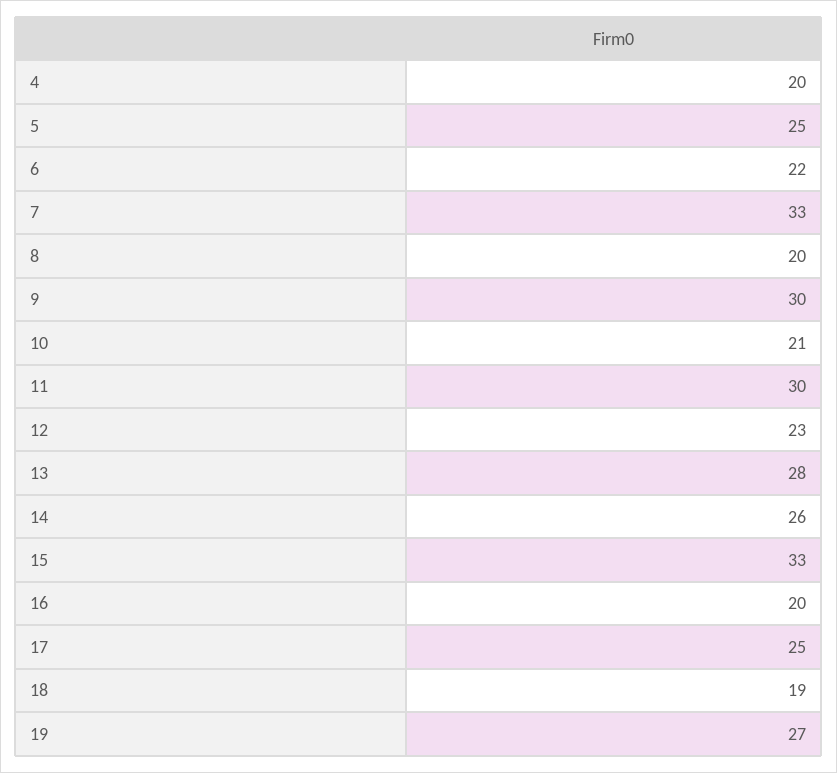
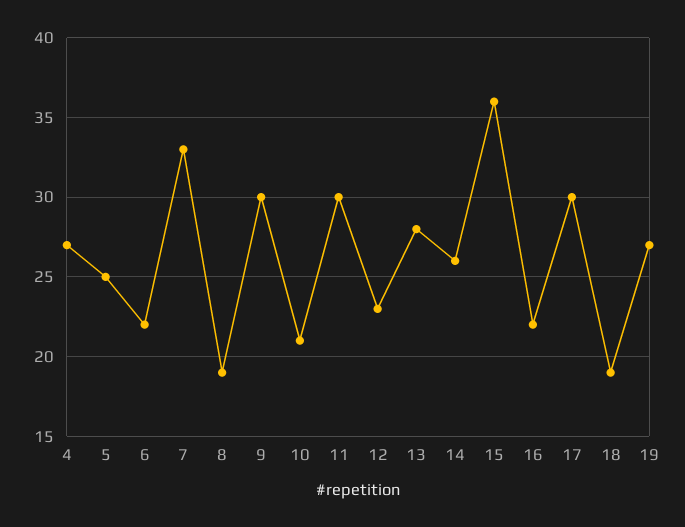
4: 20 -> 27
8: 20 -> 19
15: 33 -> 36
16: 20 -> 22
17: 25 -> 30

